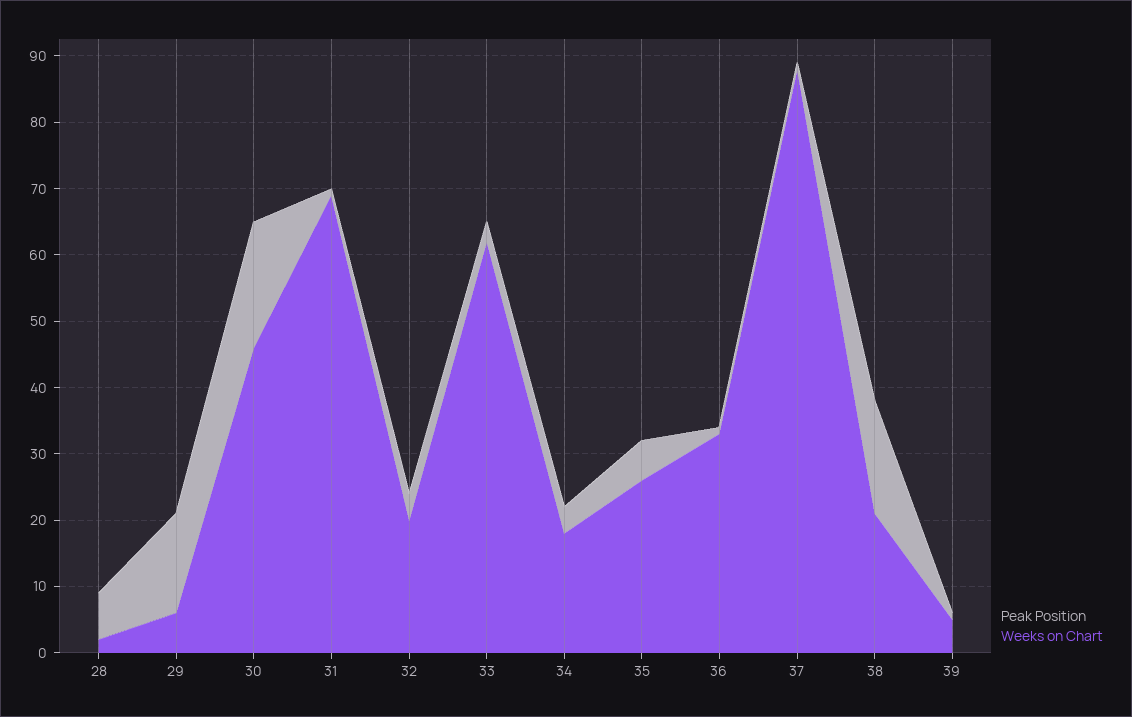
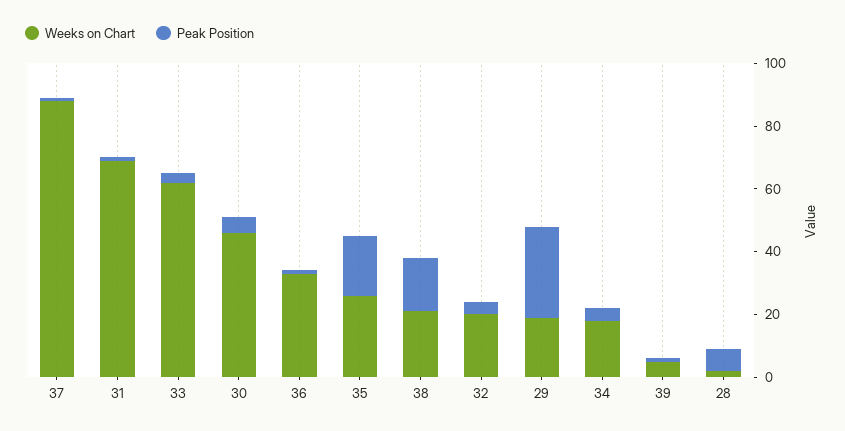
Peak Position, 29: 15 -> 30
Weeks on Chart, 29: 5 -> 20
Peak Position, 30: 20 -> 5
Peak Position, 35: 5 -> 20

